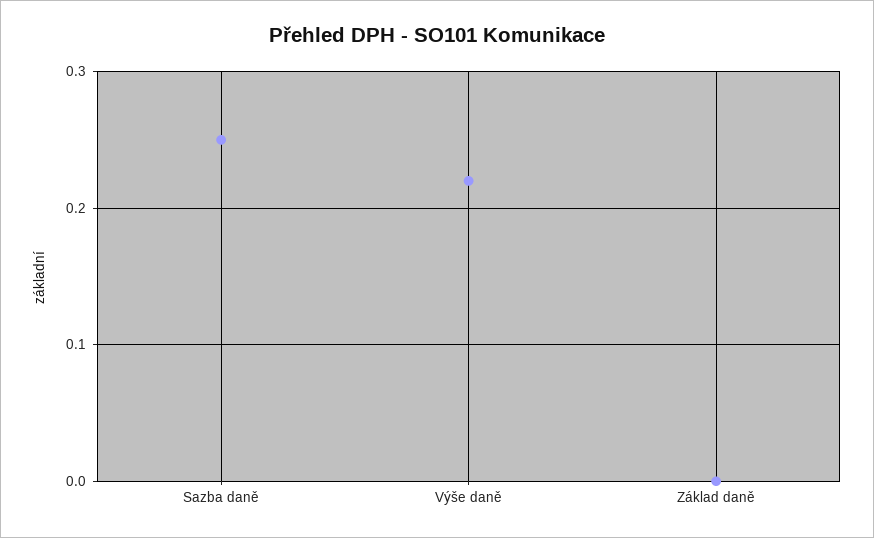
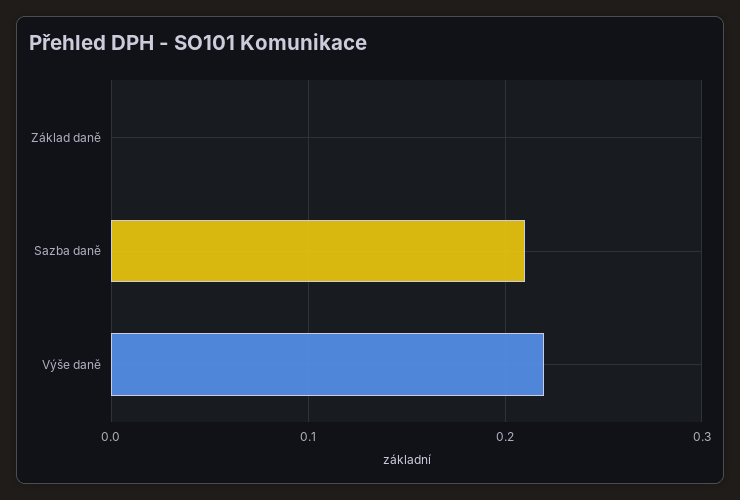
Sazba daně: 0.25 -> 0.21

